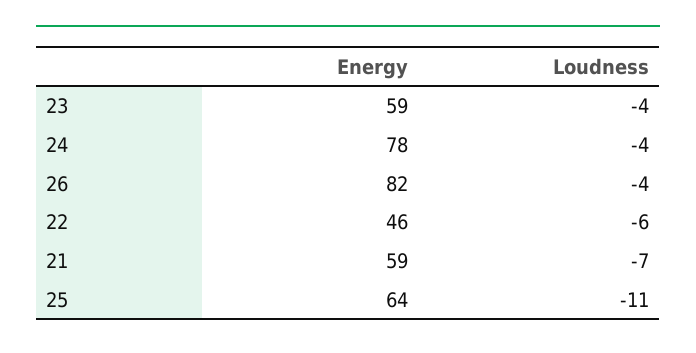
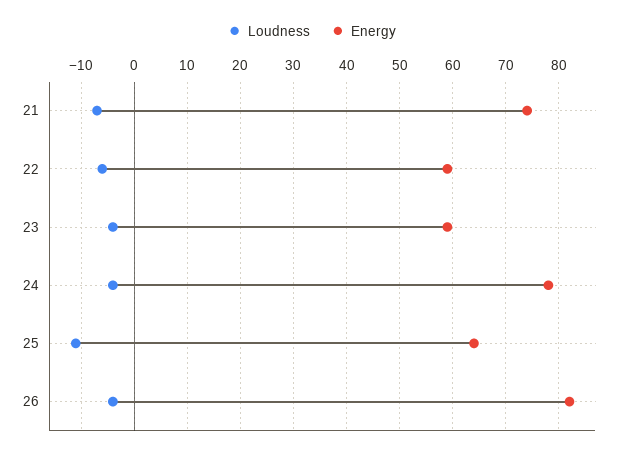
Energy, 22: 46 -> 60
Energy, 21: 59 -> 75

